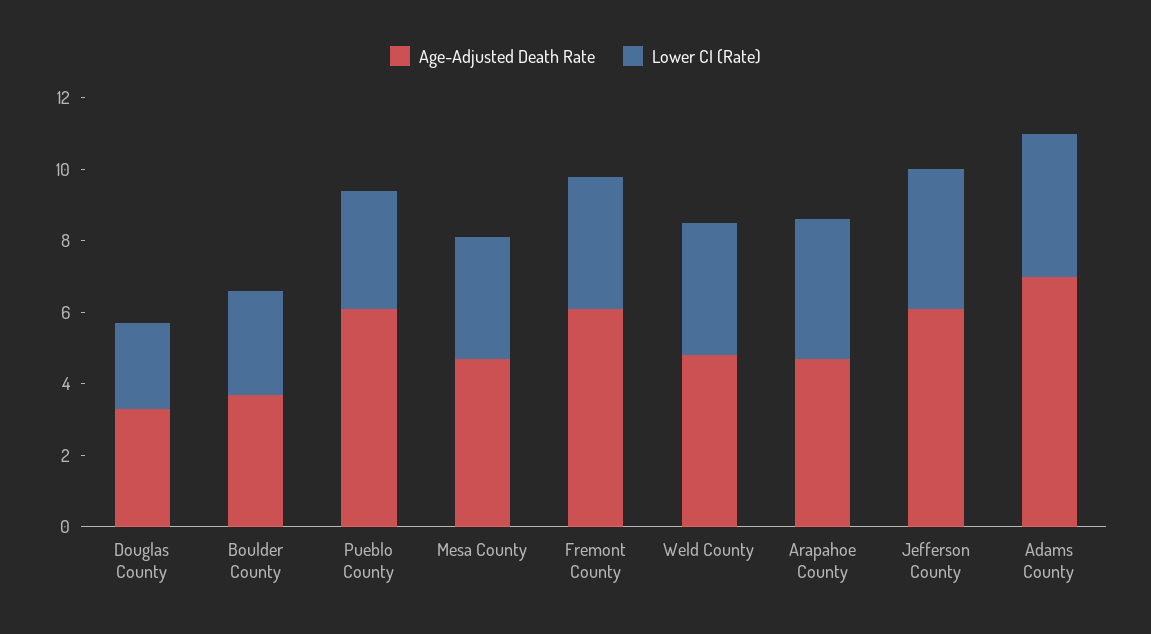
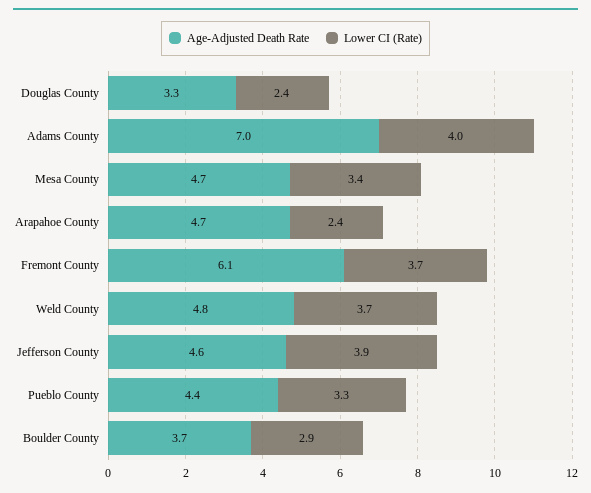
Age-Adjusted Death Rate, Pueblo County: 6 -> 4.4
Lower CI (Rate), Arapahoe County: 4 -> 2.4
Age-Adjusted Death Rate, Jefferson County: 6 -> 4.6

